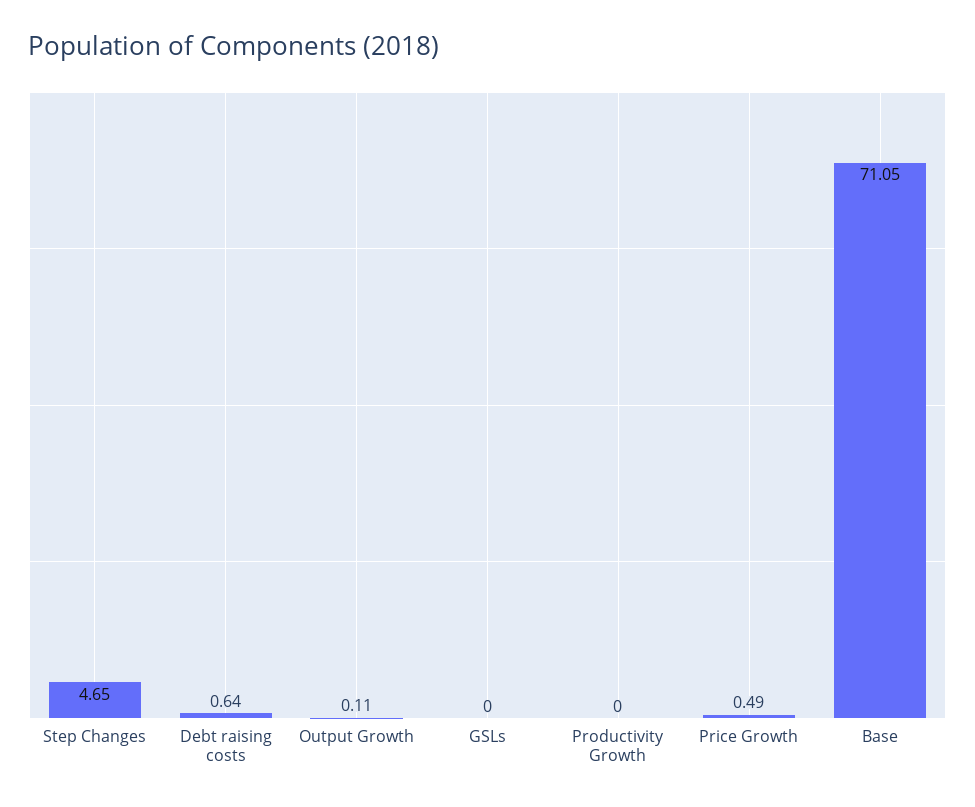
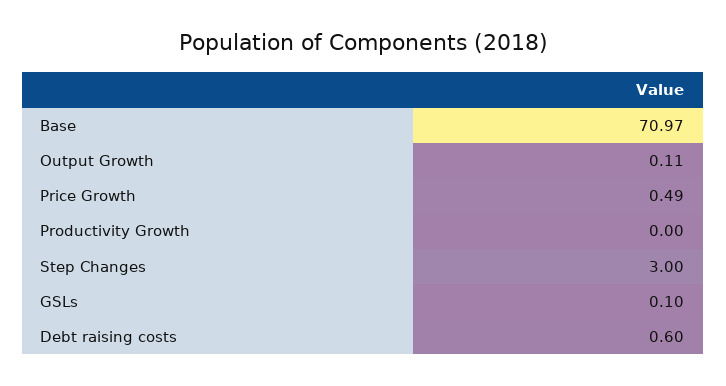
Step Changes: 4.65 -> 3
Debt raising costs: 0.64 -> 0.6
GSLs: 0 -> 0.1
Base: 71.05 -> 70.97

